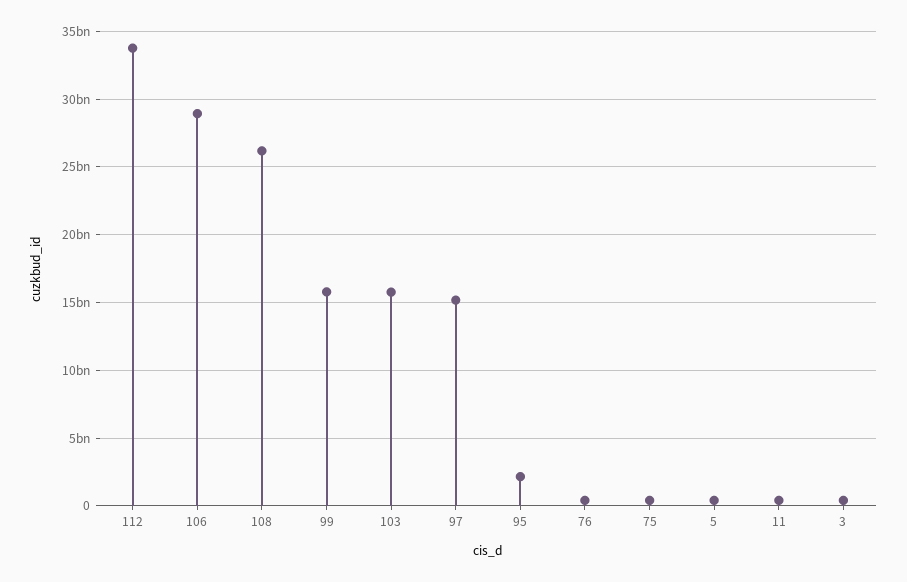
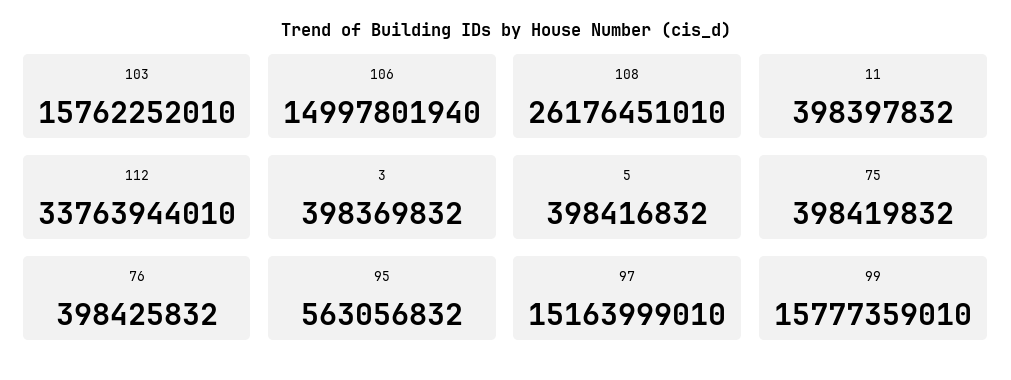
106: 29000000000 -> 14997801940
95: 2000000000 -> 563056832

